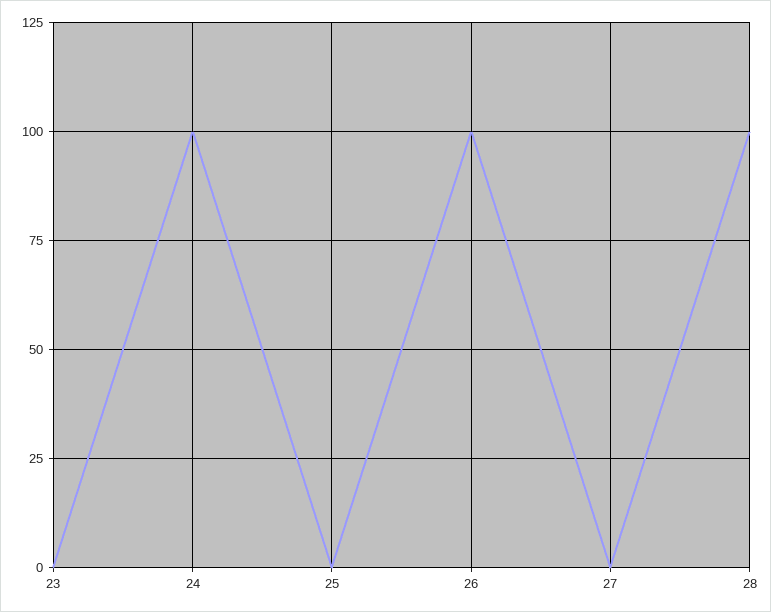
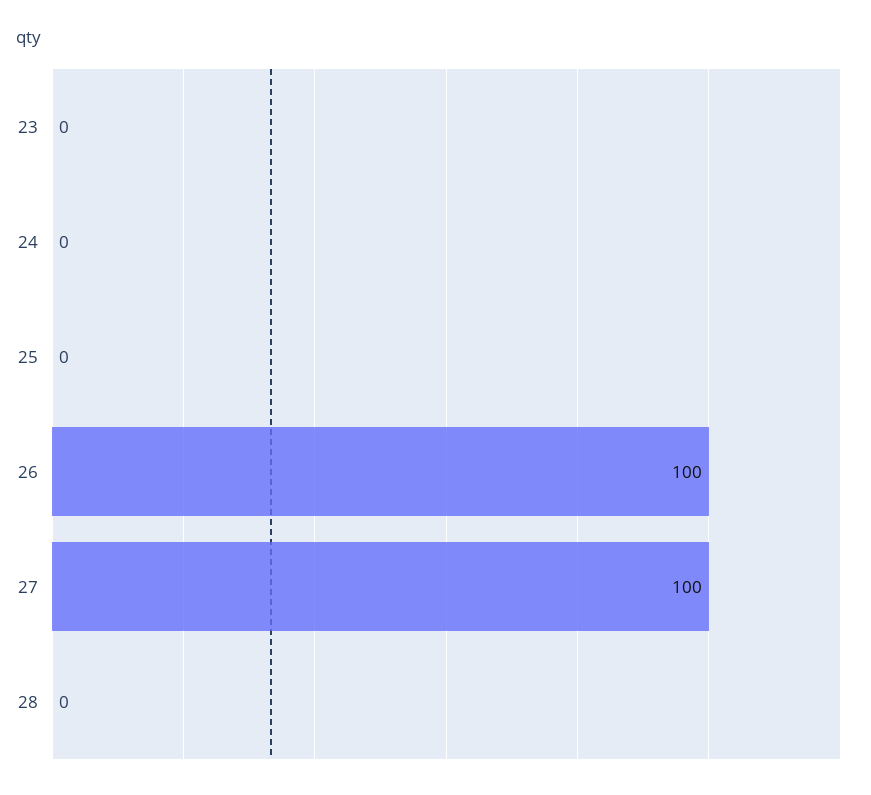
24: 100 -> 0
27: 0 -> 100
28: 100 -> 0

